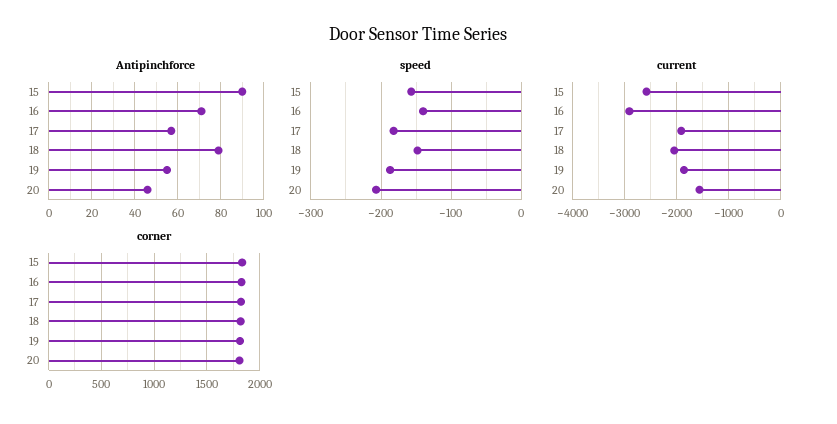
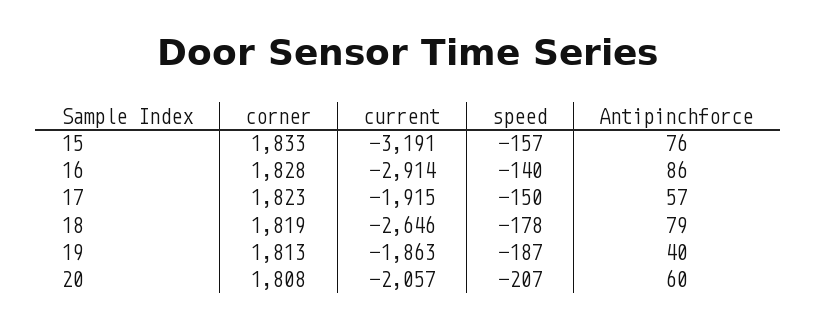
Antipinchforce, 15: 90 -> 76
Antipinchforce, 16: 70 -> 86
Antipinchforce, 19: 55 -> 40
Antipinchforce, 20: 45 -> 60
speed, 17: -180 -> -150
speed, 18: -150 -> -178
current, 15: -2600 -> -3191
current, 18: -2000 -> -2646
current, 20: -1600 -> -2057

